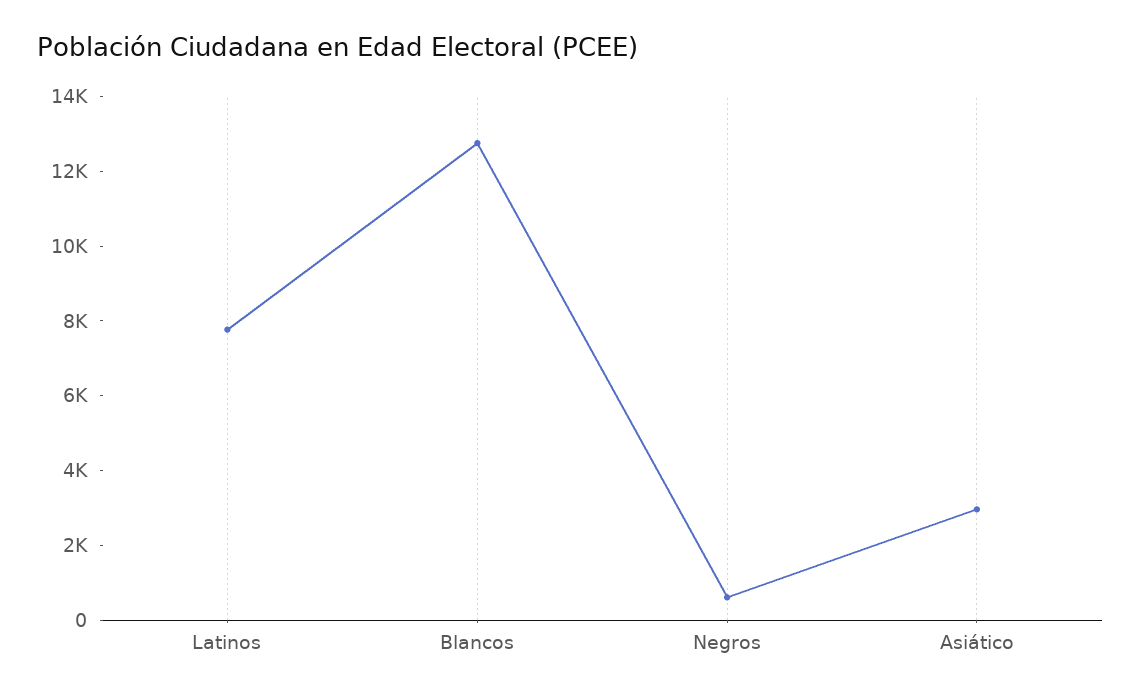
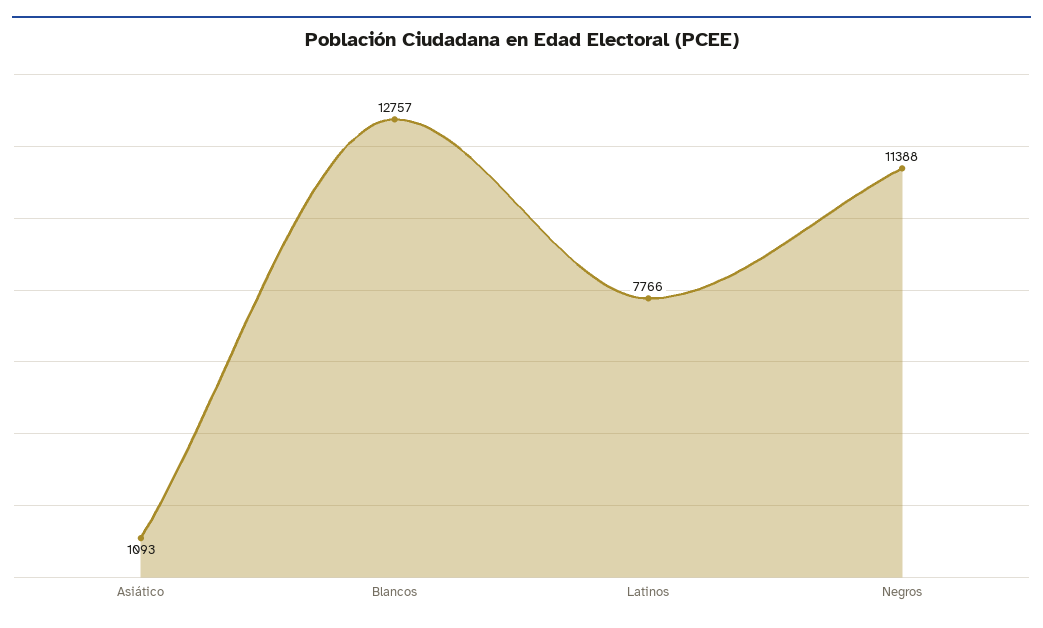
Negros: 500 -> 11388
Asiático: 3000 -> 1093

